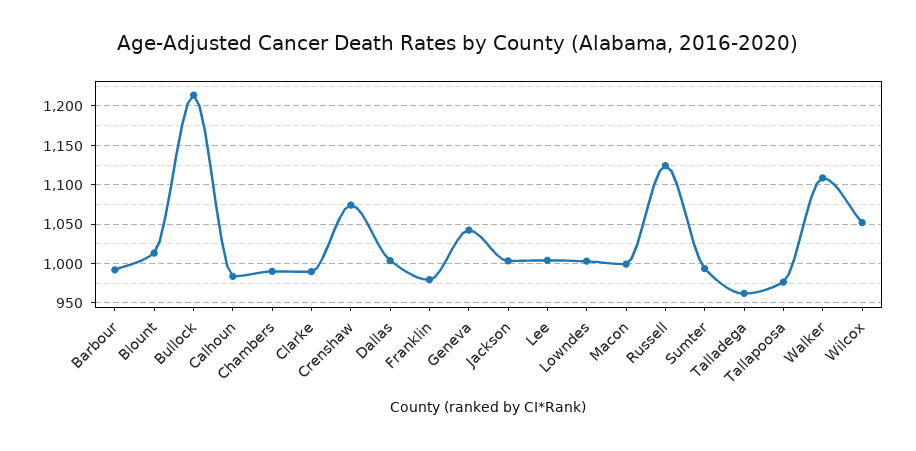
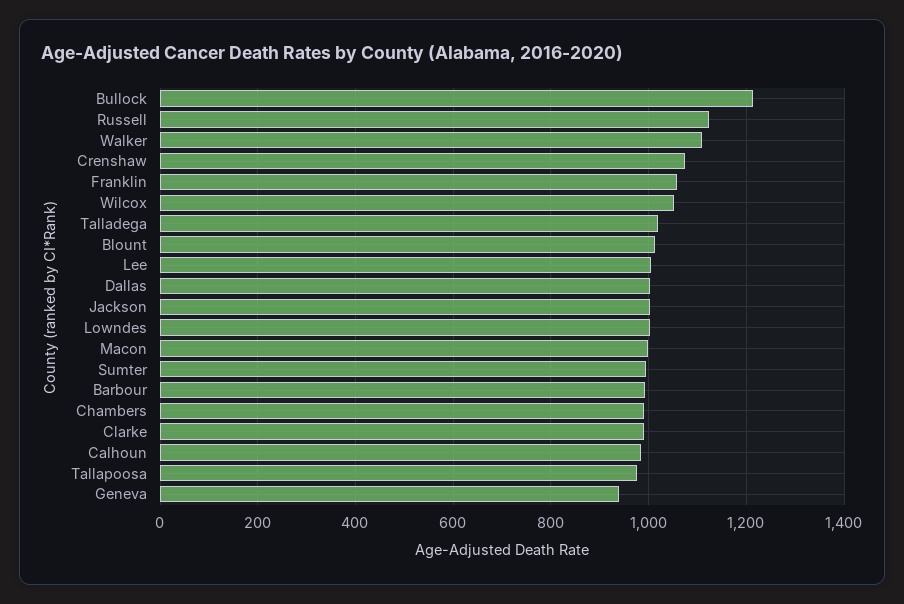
Franklin: 980 -> 1060
Geneva: 1040 -> 940
Talladega: 960 -> 1020

